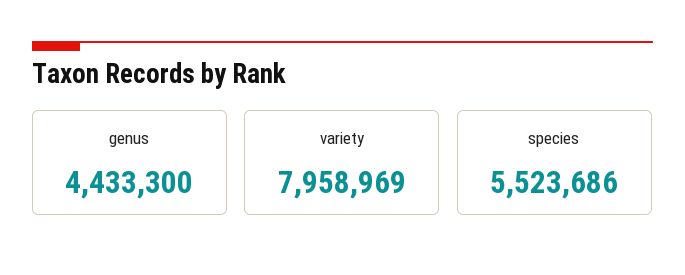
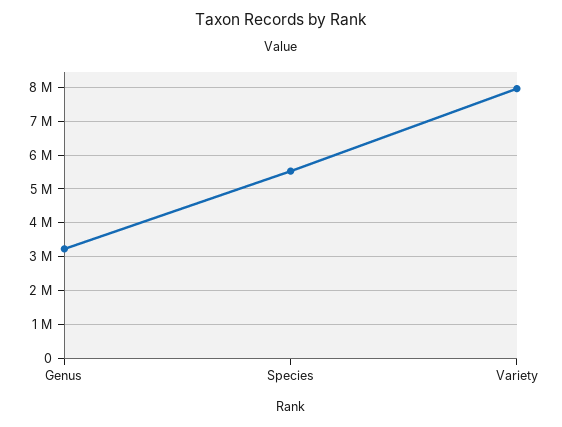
genus: 4433300 -> 3200000

